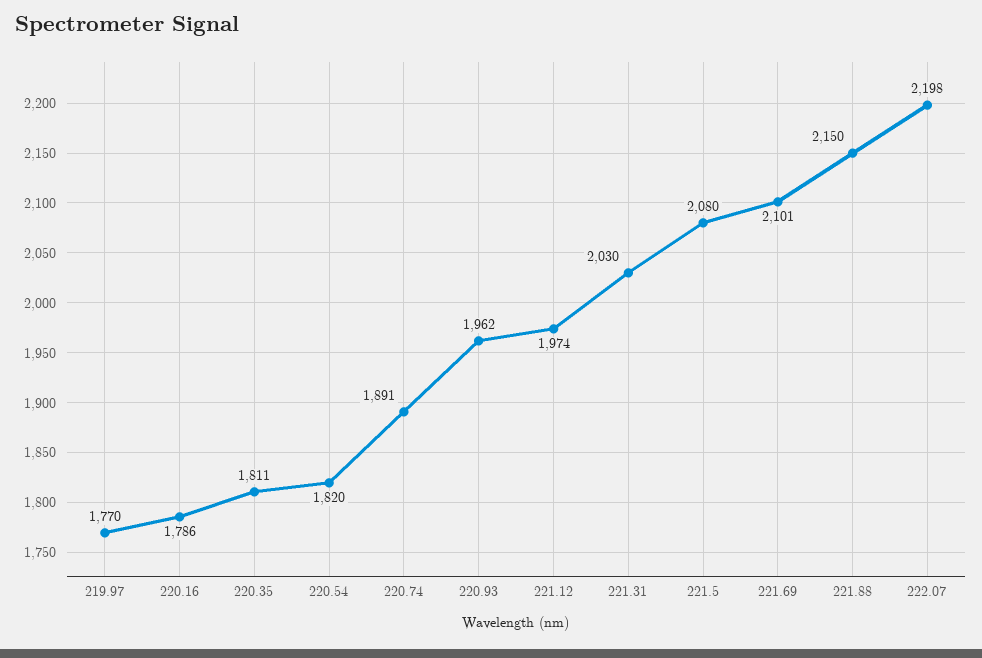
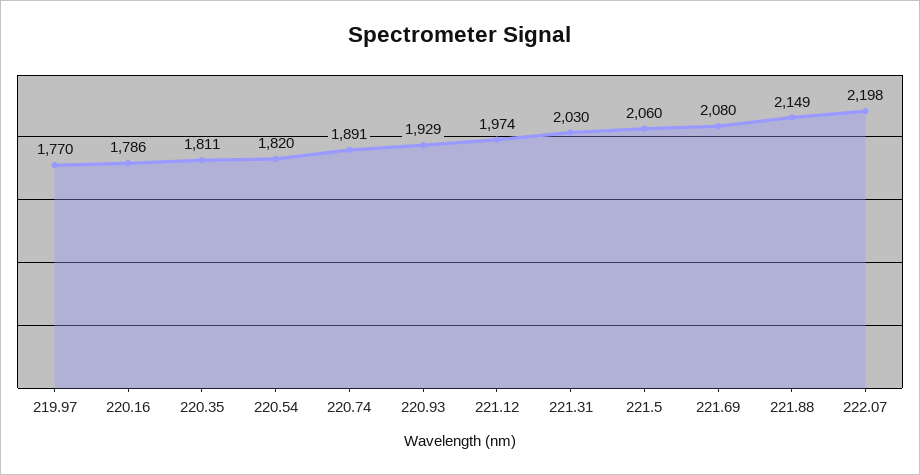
220.93: 1962 -> 1929
221.5: 2080 -> 2060
221.69: 2101 -> 2080
221.88: 2150 -> 2149

